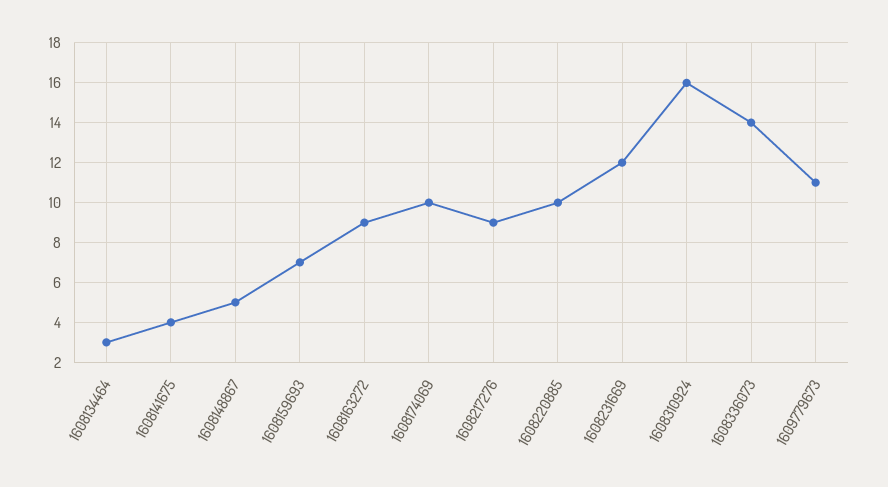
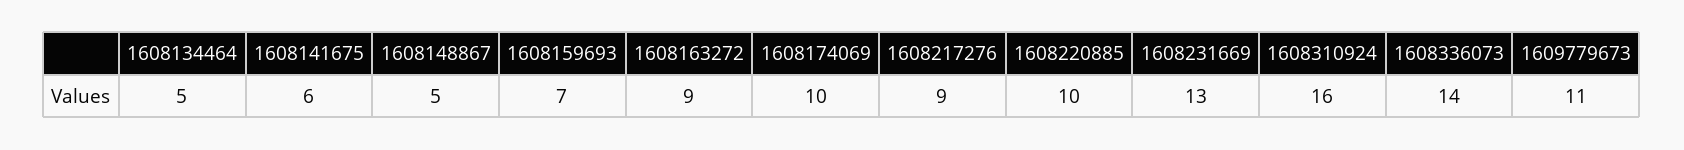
1608134464: 3 -> 5
1608141675: 4 -> 6
1608231669: 12 -> 13

